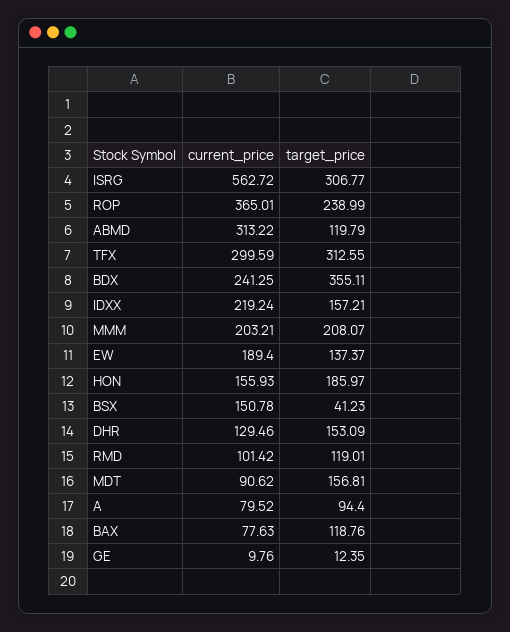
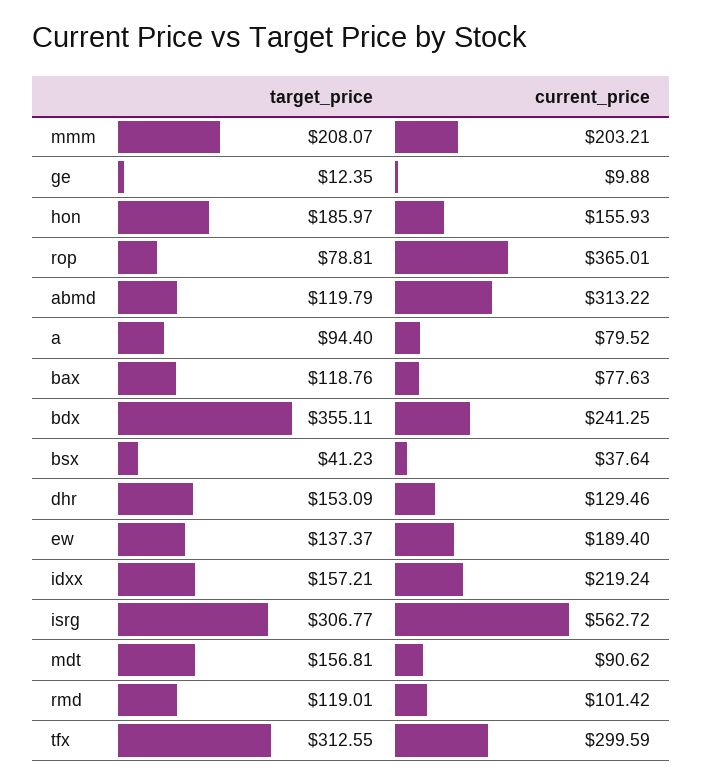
target_price, ROP: 238.99 -> 78.81
current_price, BSX: 150.78 -> 37.64
current_price, GE: 9.76 -> 9.88

